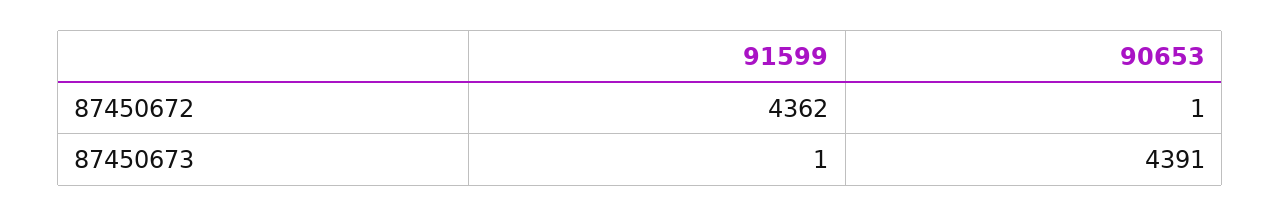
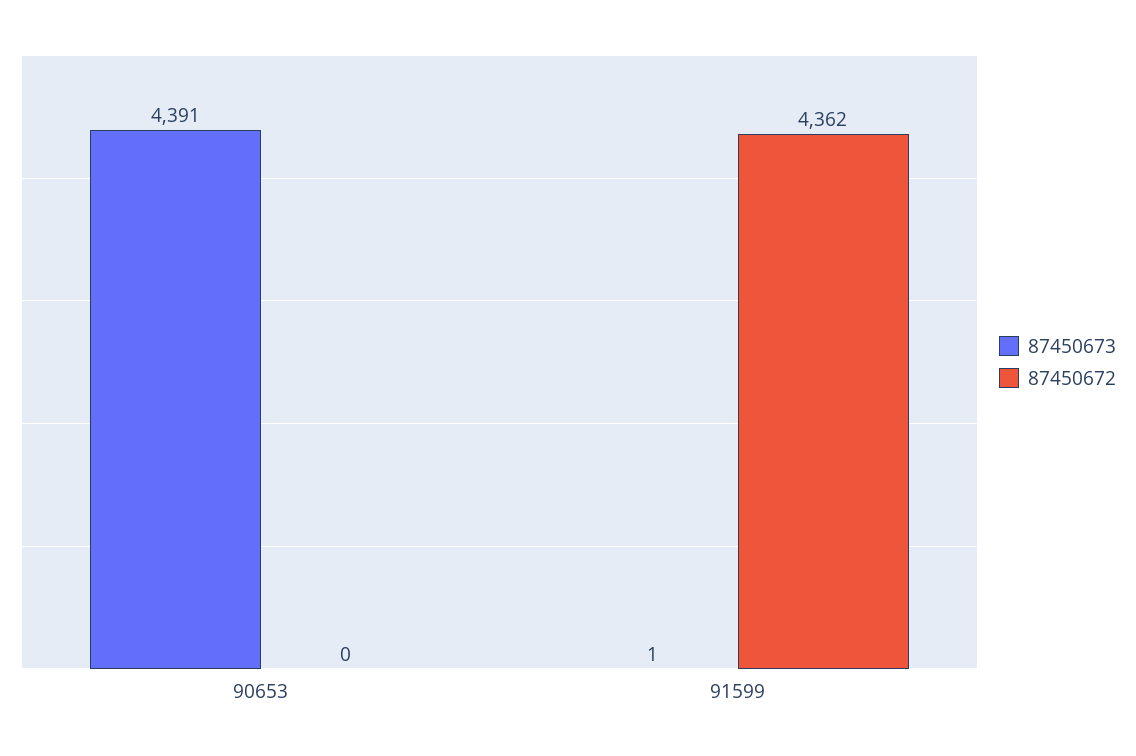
87450672, 90653: 1 -> 0

